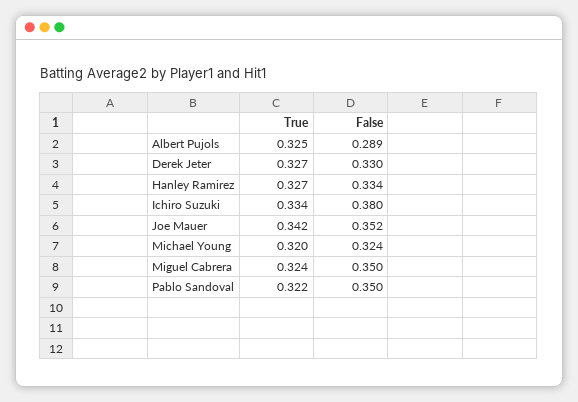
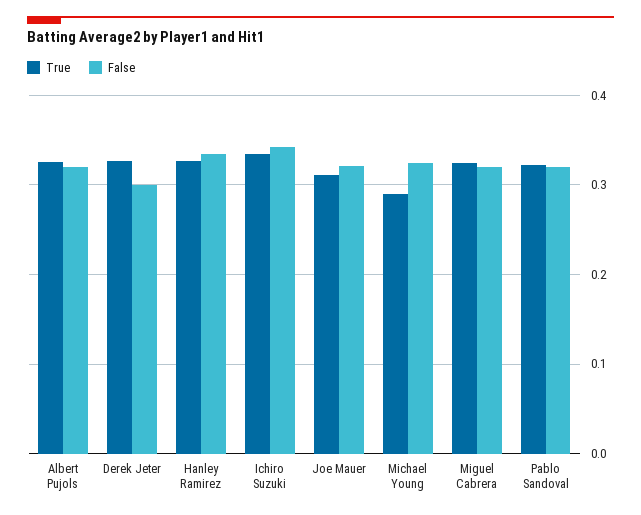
False, Albert Pujols: 0.289 -> 0.32
False, Derek Jeter: 0.33 -> 0.3
False, Ichiro Suzuki: 0.38 -> 0.34
True, Joe Mauer: 0.342 -> 0.31
False, Joe Mauer: 0.352 -> 0.32
True, Michael Young: 0.32 -> 0.29
False, Miguel Cabrera: 0.35 -> 0.32
False, Pablo Sandoval: 0.35 -> 0.32

